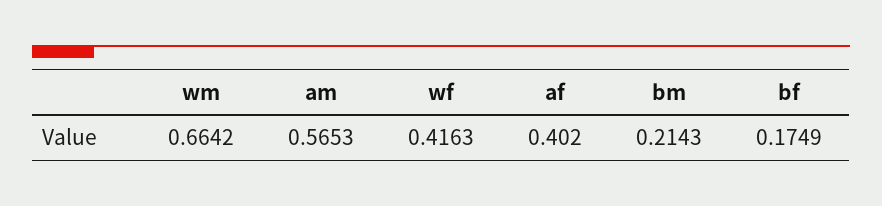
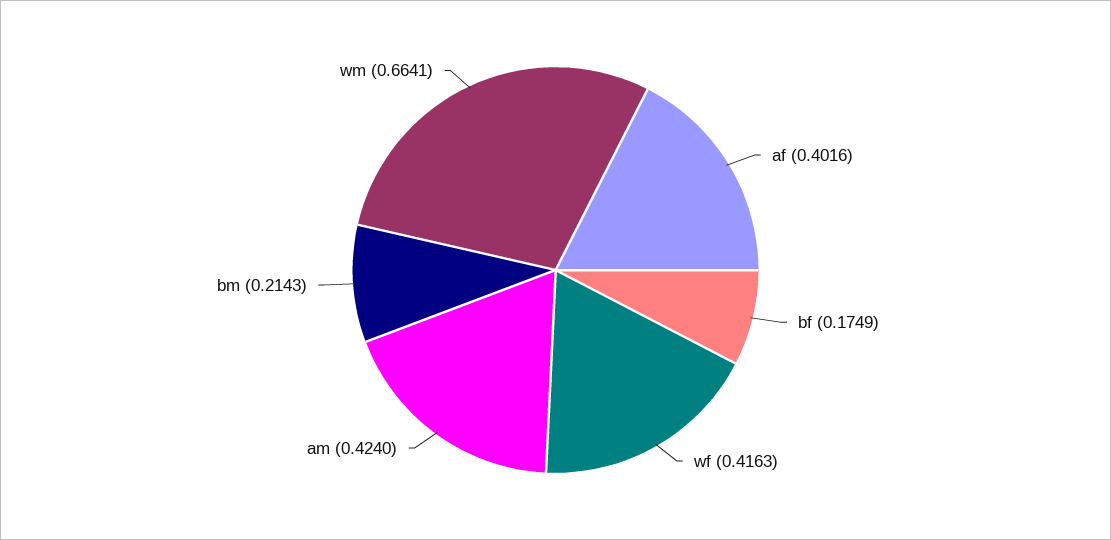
wm: 0.6642 -> 0.6641
am: 0.5653 -> 0.424
af: 0.402 -> 0.4016

